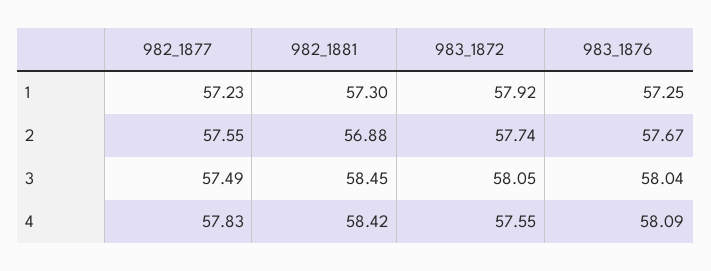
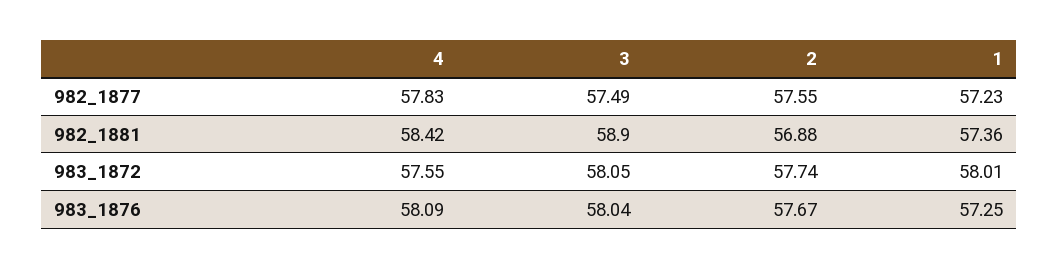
982_1881, 1: 57.3 -> 57.36
983_1872, 1: 57.92 -> 58.01
982_1881, 3: 58.45 -> 58.9

